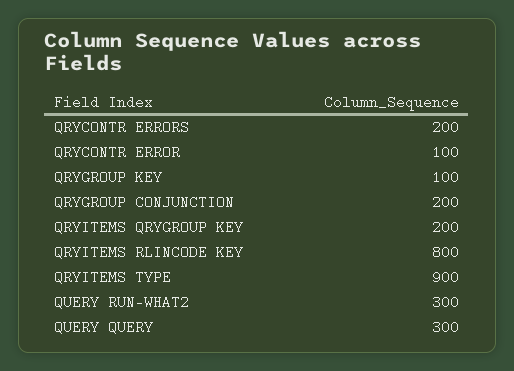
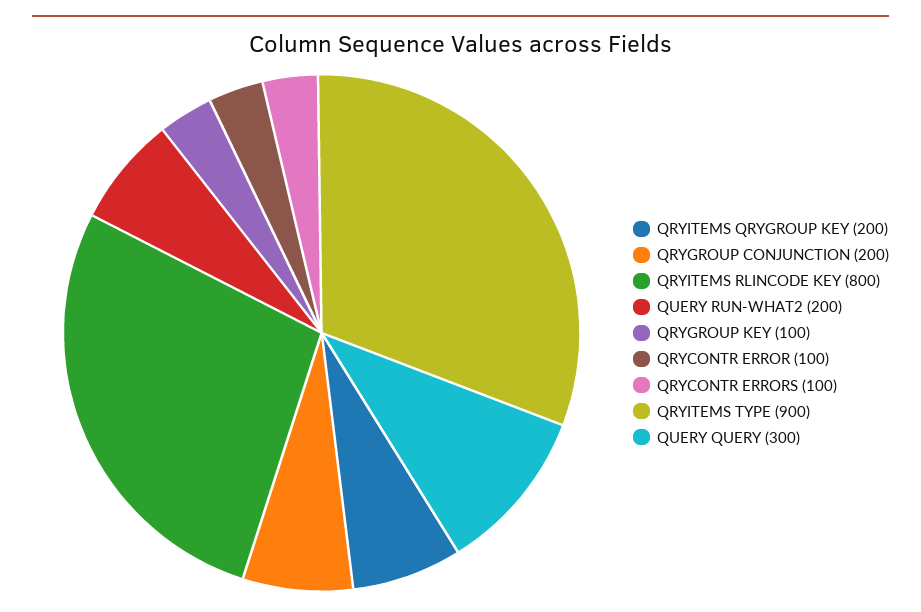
QRYCONTR ERRORS: 200 -> 100
QUERY RUN-WHAT2: 300 -> 200

